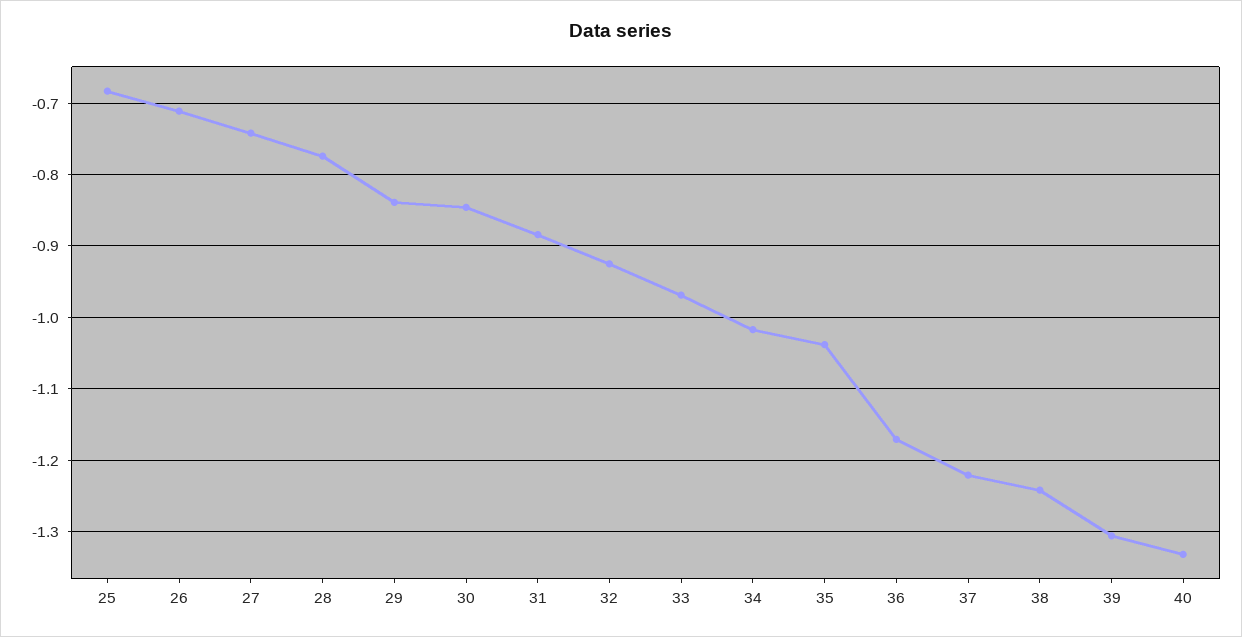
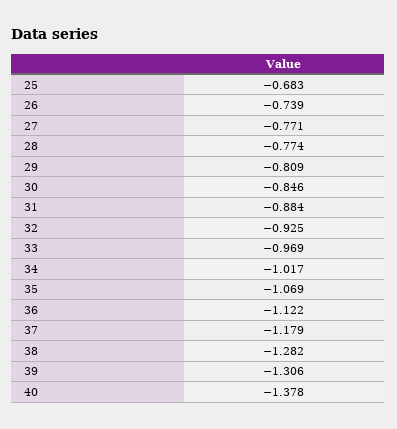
26: -0.71 -> -0.739
27: -0.74 -> -0.771
29: -0.84 -> -0.809
35: -1.04 -> -1.069
36: -1.17 -> -1.122
37: -1.22 -> -1.179
38: -1.24 -> -1.282
40: -1.33 -> -1.378

